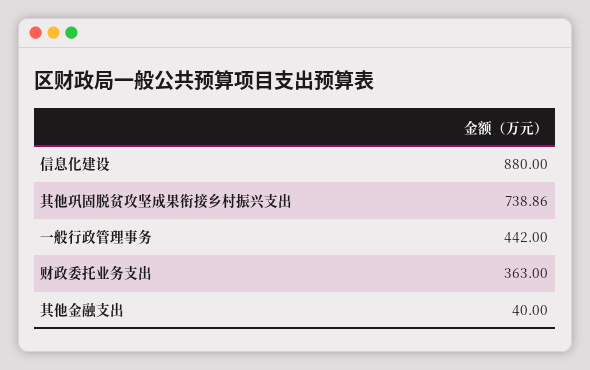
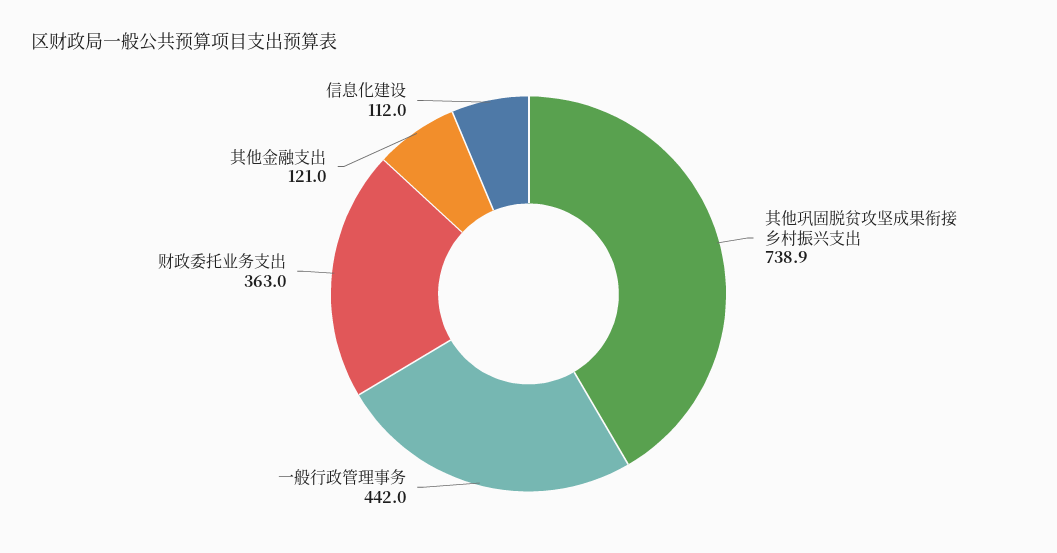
信息化建设: 880 -> 112
其他金融支出: 40 -> 121

